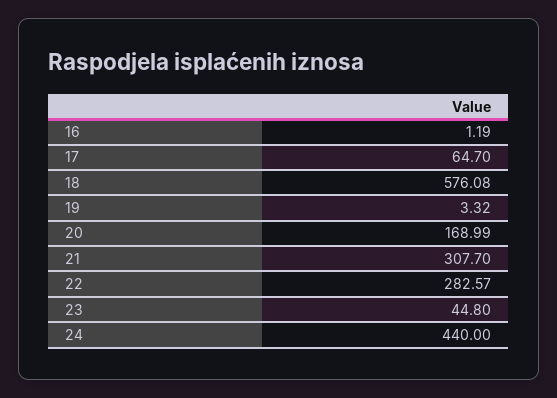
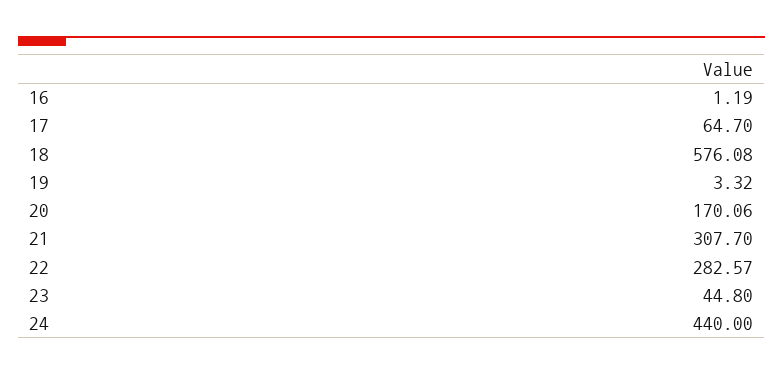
20: 168.99 -> 170.06

